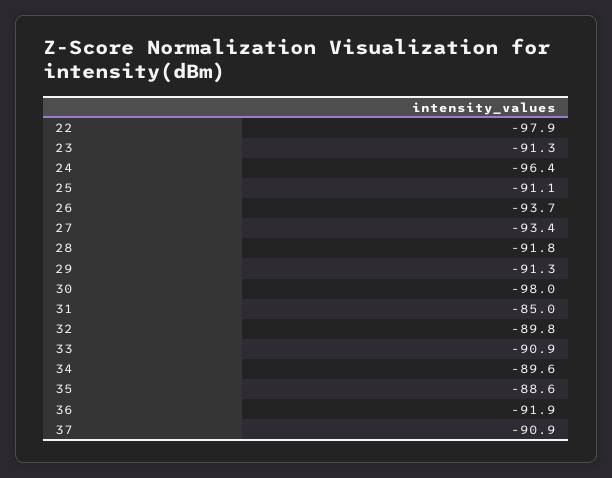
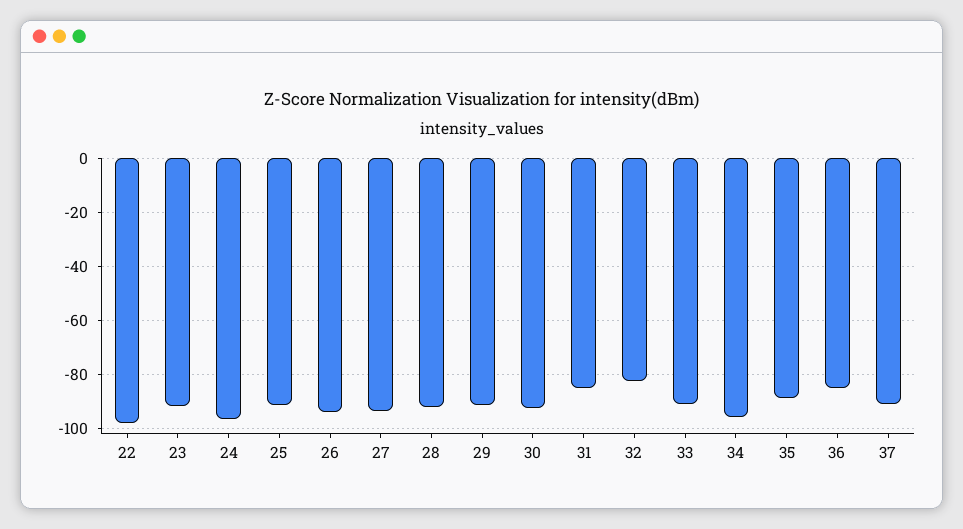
30: -98 -> -92.5
32: -89.8 -> -82.5
34: -89.6 -> -95
36: -91.9 -> -85

